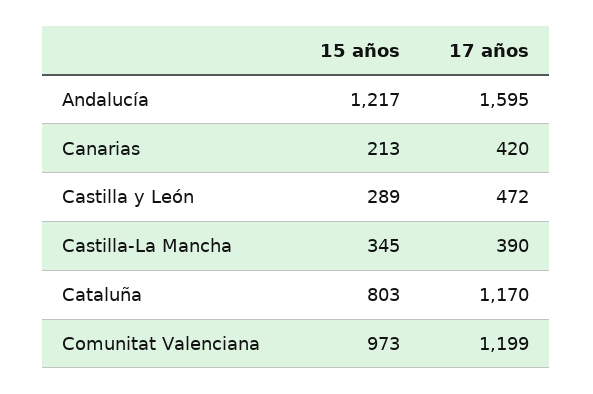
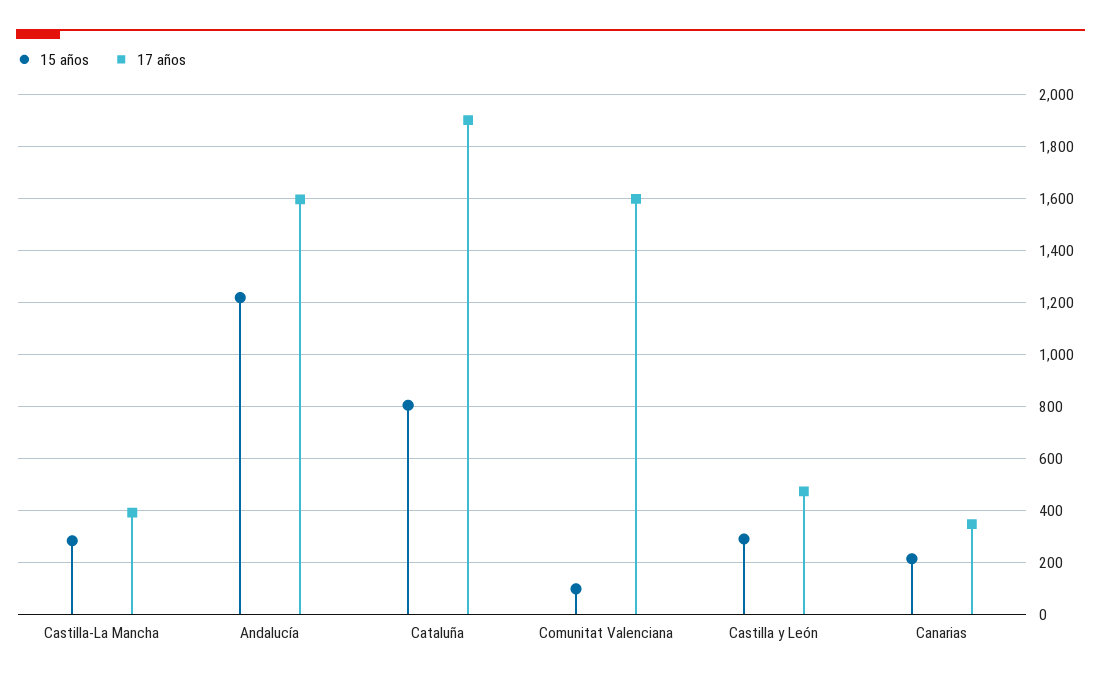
17 años, Canarias: 420 -> 350
15 años, Castilla-La Mancha: 345 -> 275
17 años, Cataluña: 1170 -> 1900
15 años, Comunitat Valenciana: 973 -> 100
17 años, Comunitat Valenciana: 1199 -> 1600

